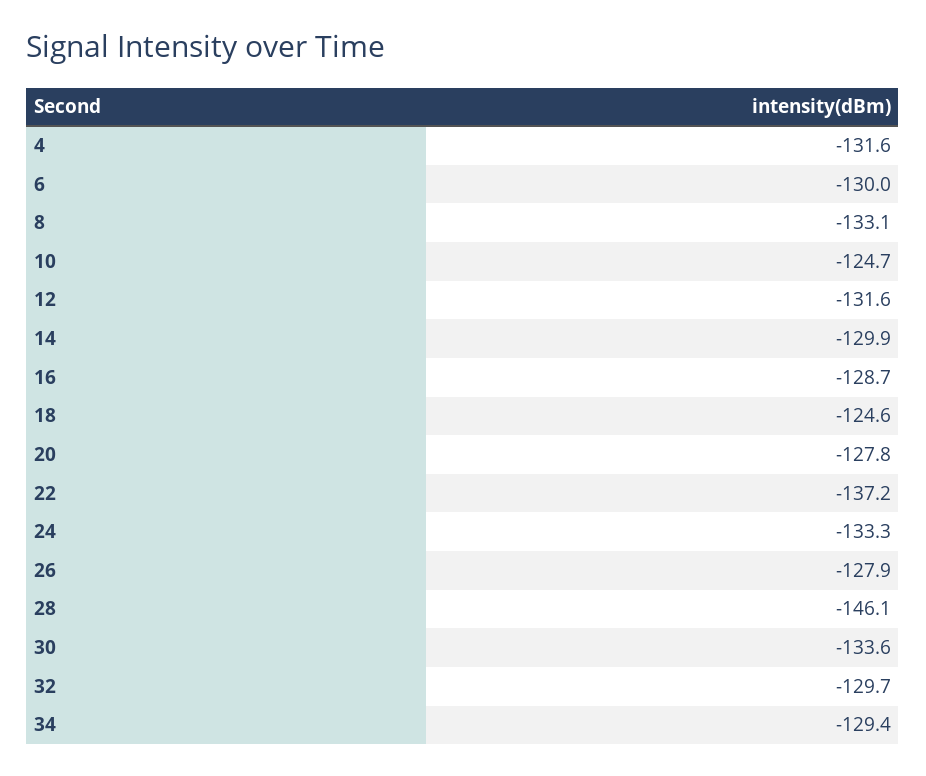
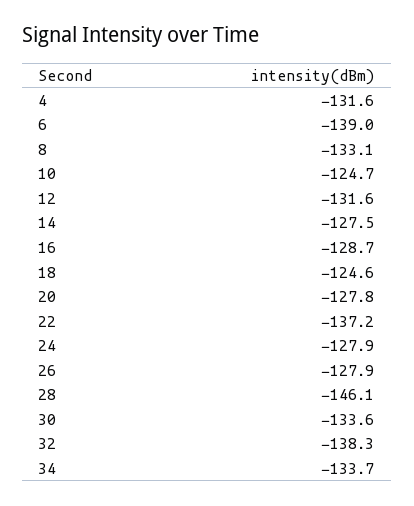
6: -130 -> -139
14: -129.9 -> -127.5
24: -133.3 -> -127.9
32: -129.7 -> -138.3
34: -129.4 -> -133.7

